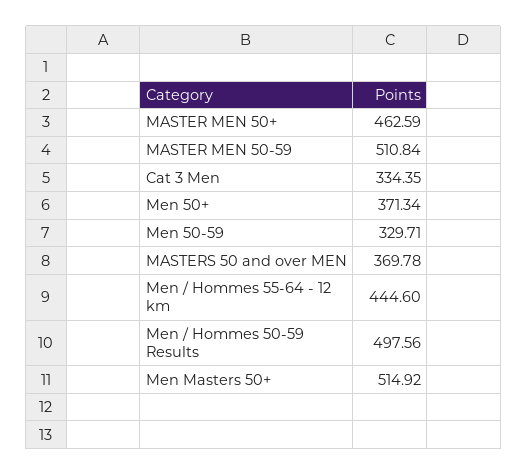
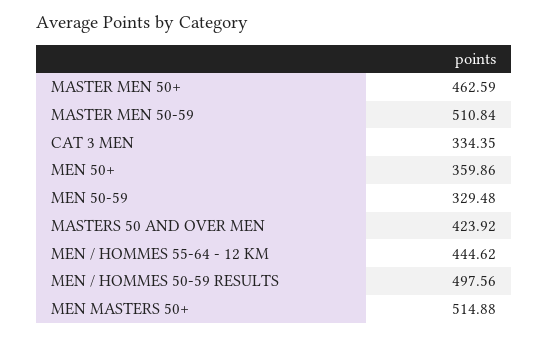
Men 50+: 371.34 -> 359.86
Men 50-59: 329.71 -> 329.48
MASTERS 50 and over MEN: 369.78 -> 423.92
Men / Hommes 55-64 - 12 km: 444.6 -> 444.62
Men Masters 50+: 514.92 -> 514.88

